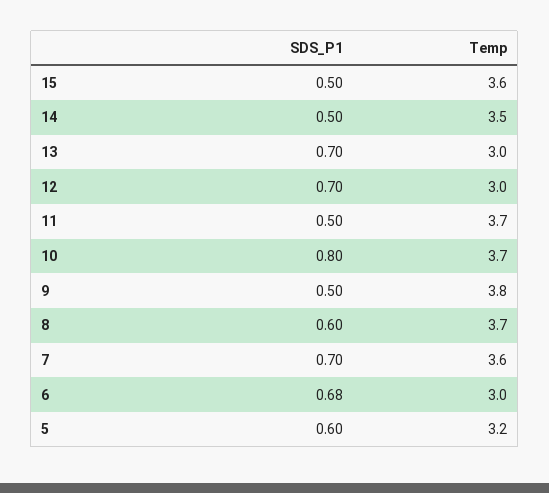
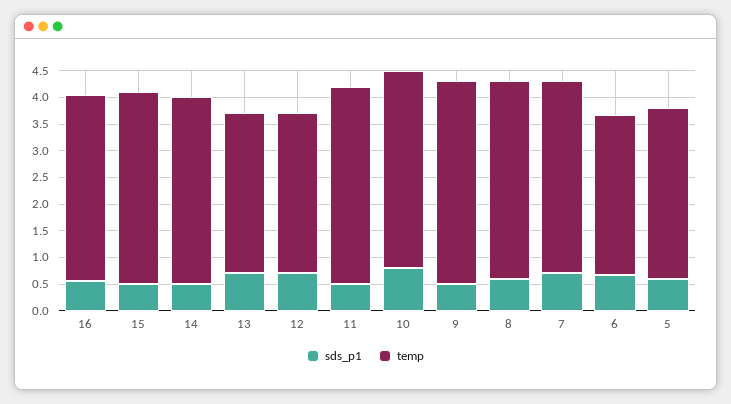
SDS_P1, 16: none -> 0.5
Temp, 16: none -> 3.5

